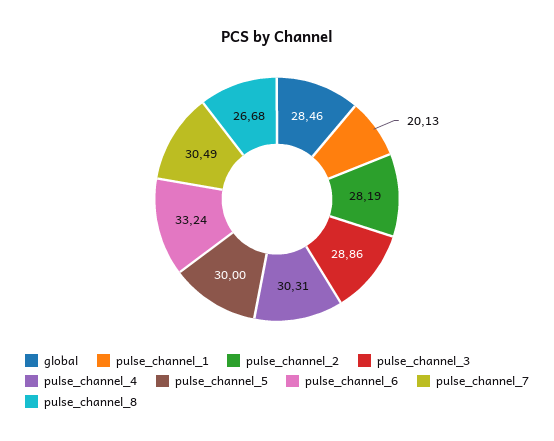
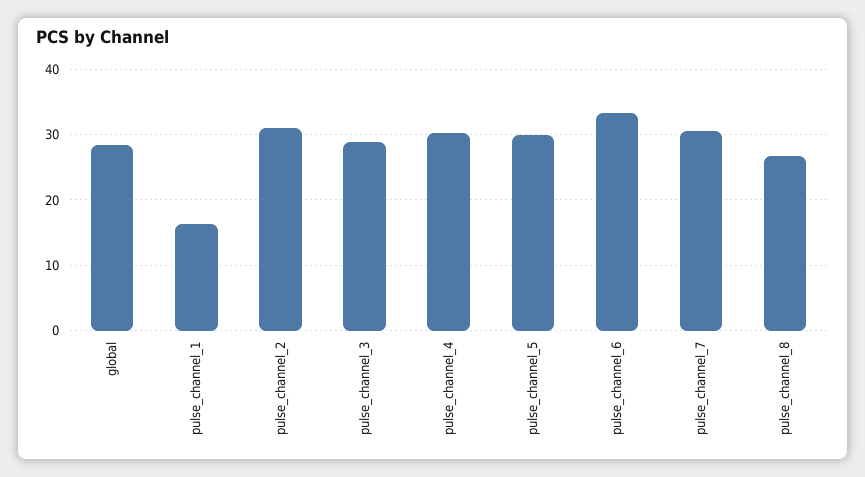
pulse_channel_1: 20.13 -> 16
pulse_channel_2: 28.19 -> 31

